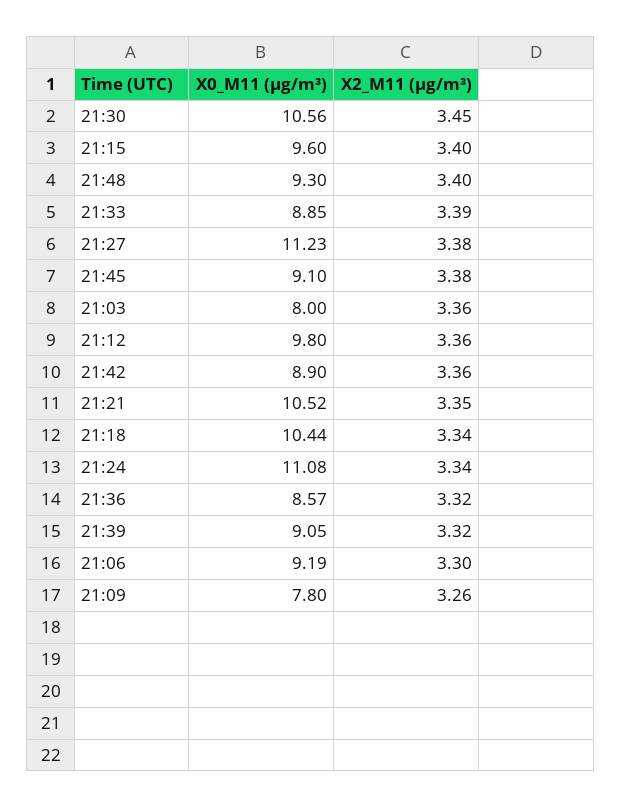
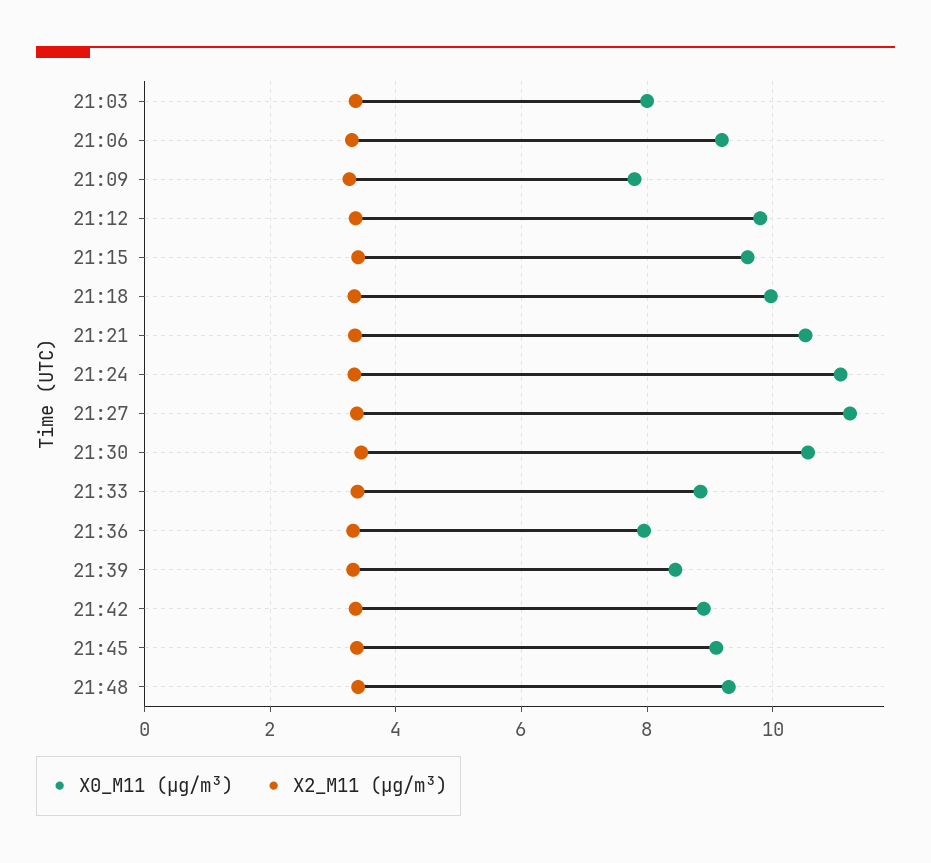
X0_M11 (μg/m³), 21:18: 10.44 -> 10
X0_M11 (μg/m³), 21:36: 8.57 -> 8
X0_M11 (μg/m³), 21:39: 9.05 -> 8.4

